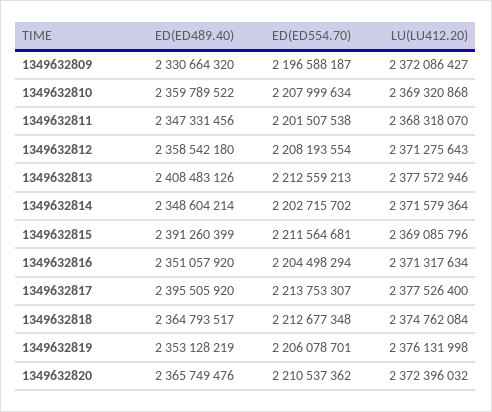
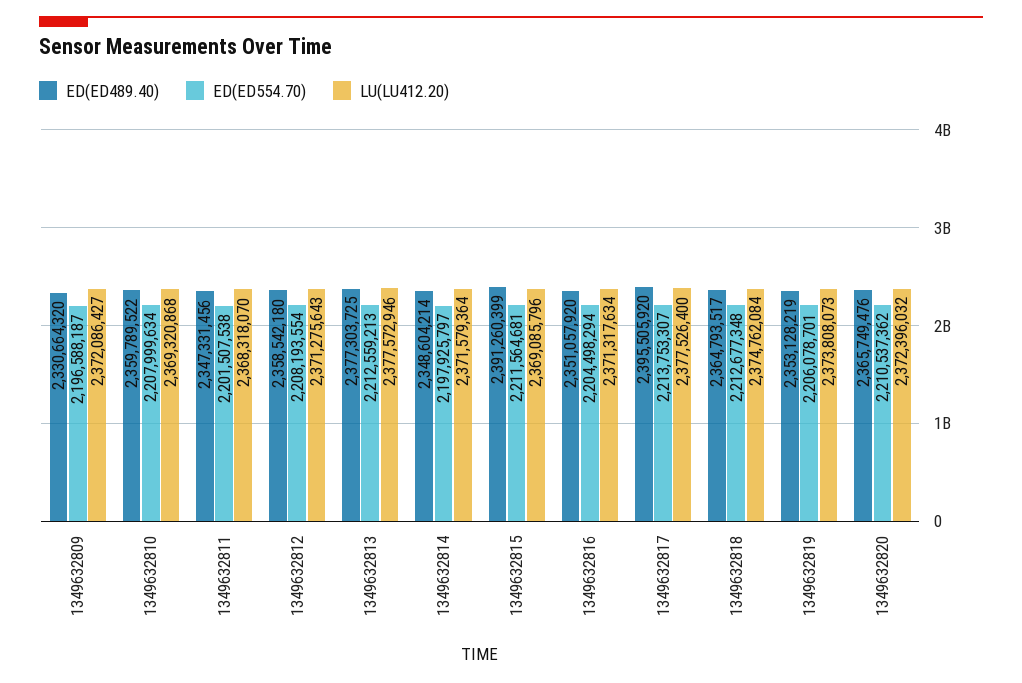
ED(ED489.40), 1349632813: 2408483126 -> 2377303725
ED(ED554.70), 1349632814: 2202715702 -> 2197925797
LU(LU412.20), 1349632819: 2376131998 -> 2373808073

